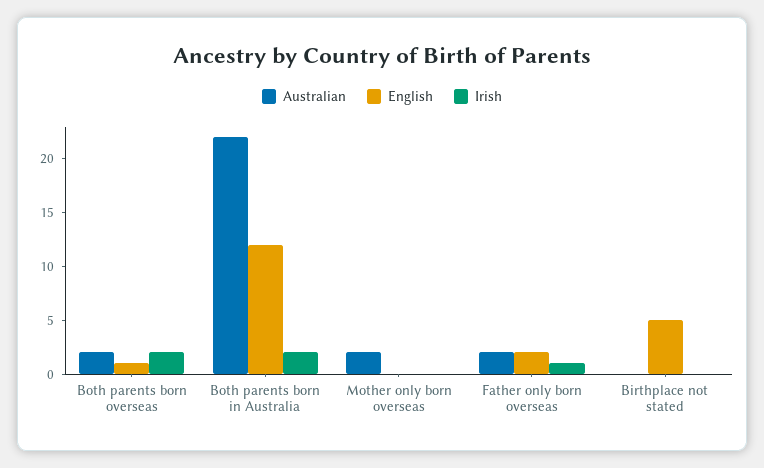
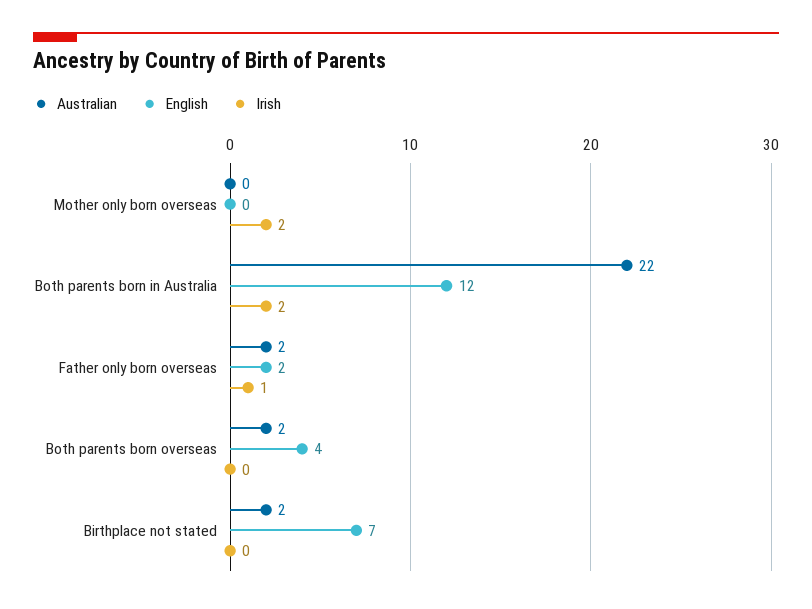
English, Both parents born overseas: 1 -> 4
Irish, Both parents born overseas: 2 -> 0
Australian, Mother only born overseas: 2 -> 0
Irish, Mother only born overseas: 0 -> 2
Australian, Birthplace not stated: 0 -> 2
English, Birthplace not stated: 5 -> 7

